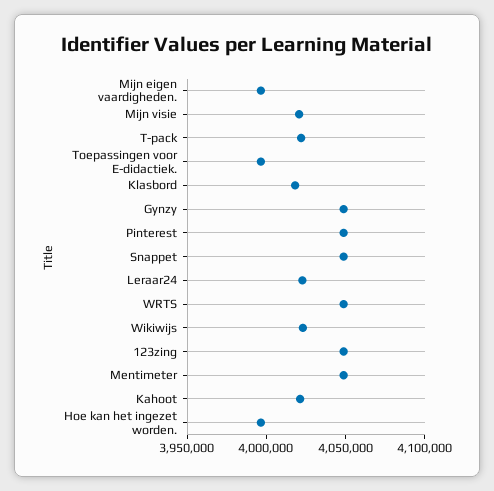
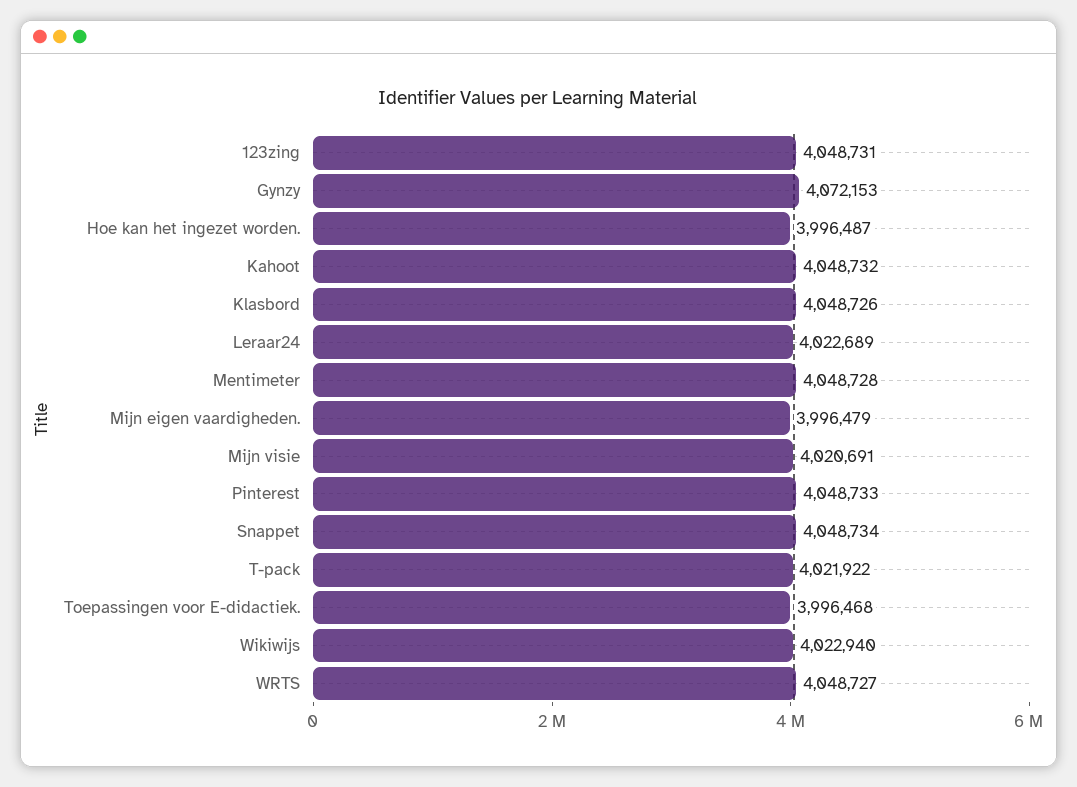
Klasbord: 4020000 -> 4048726
Gynzy: 4050000 -> 4072153
Kahoot: 4020000 -> 4048732

